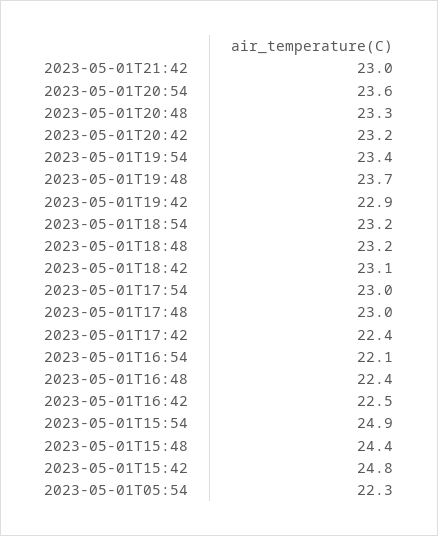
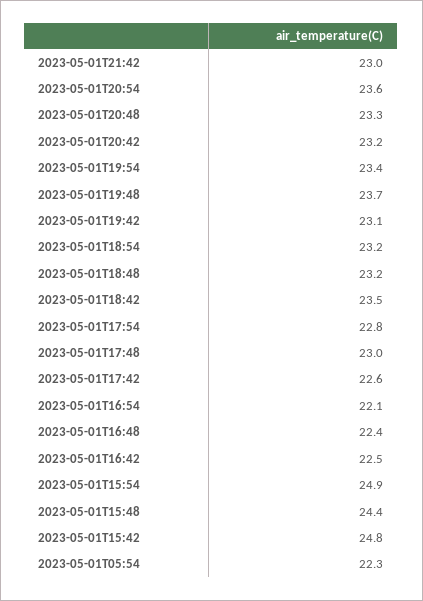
2023-05-01T19:42: 22.9 -> 23.1
2023-05-01T18:42: 23.1 -> 23.5
2023-05-01T17:54: 23 -> 22.8
2023-05-01T17:42: 22.4 -> 22.6

